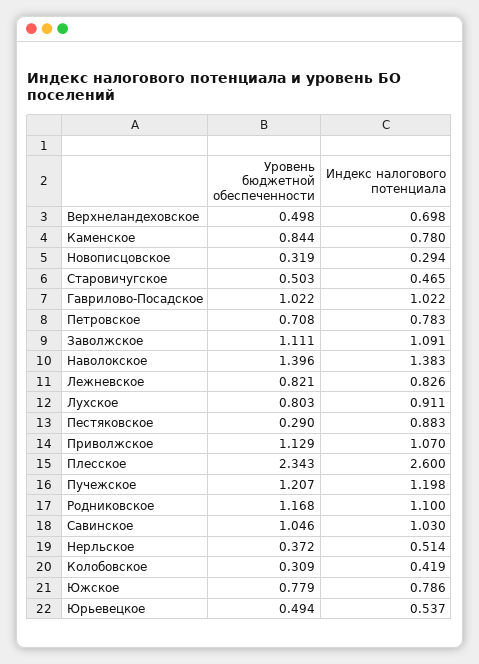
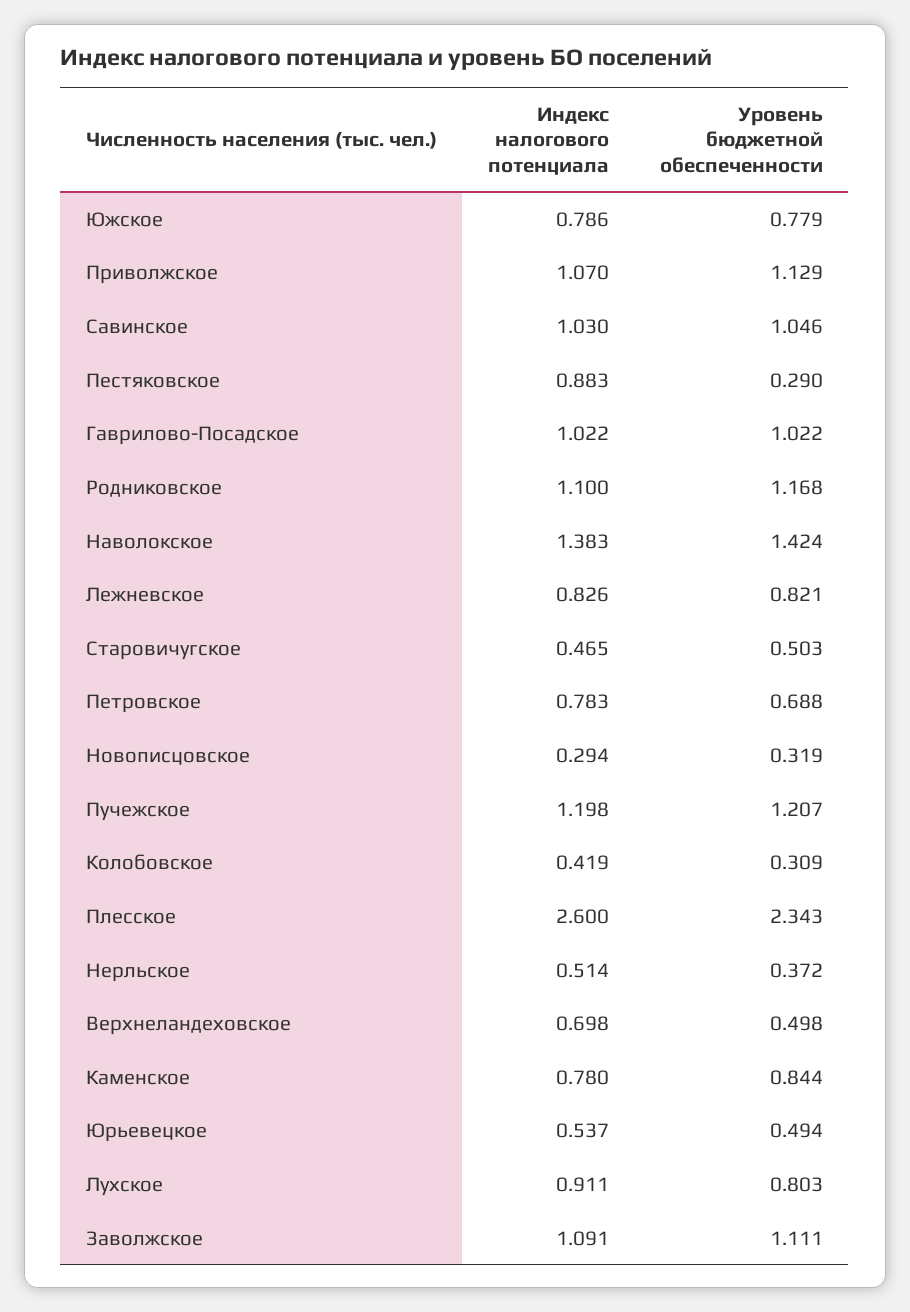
Уровень бюджетной обеспеченности, Петровское: 0.708 -> 0.688
Уровень бюджетной обеспеченности, Наволокское: 1.396 -> 1.424

